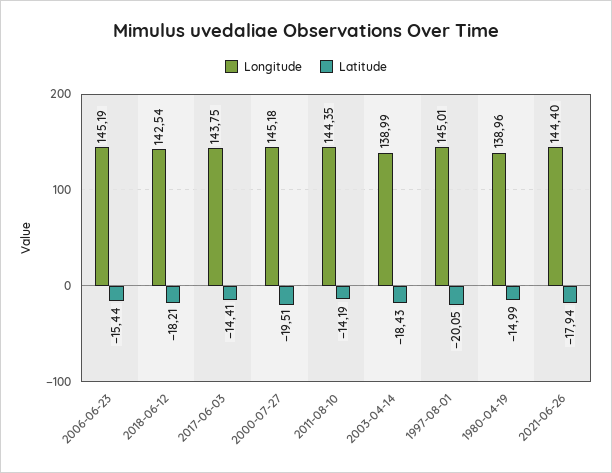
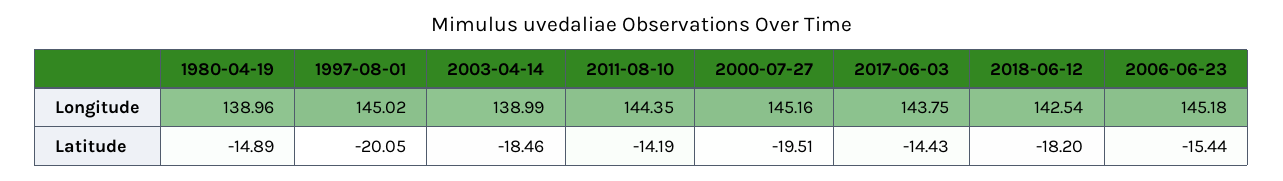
Longitude, 2006-06-23: 145.19 -> 145.18
Latitude, 2018-06-12: -18.21 -> -18.2
Latitude, 2017-06-03: -14.41 -> -14.43
Longitude, 2000-07-27: 145.18 -> 145.16
Latitude, 2003-04-14: -18.43 -> -18.46
Longitude, 1997-08-01: 145.01 -> 145.02
Latitude, 1980-04-19: -14.99 -> -14.89
Longitude, 2021-06-26: 144.4 -> none
Latitude, 2021-06-26: -17.94 -> none

